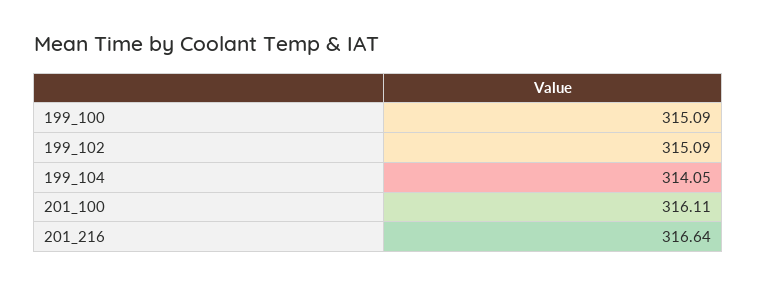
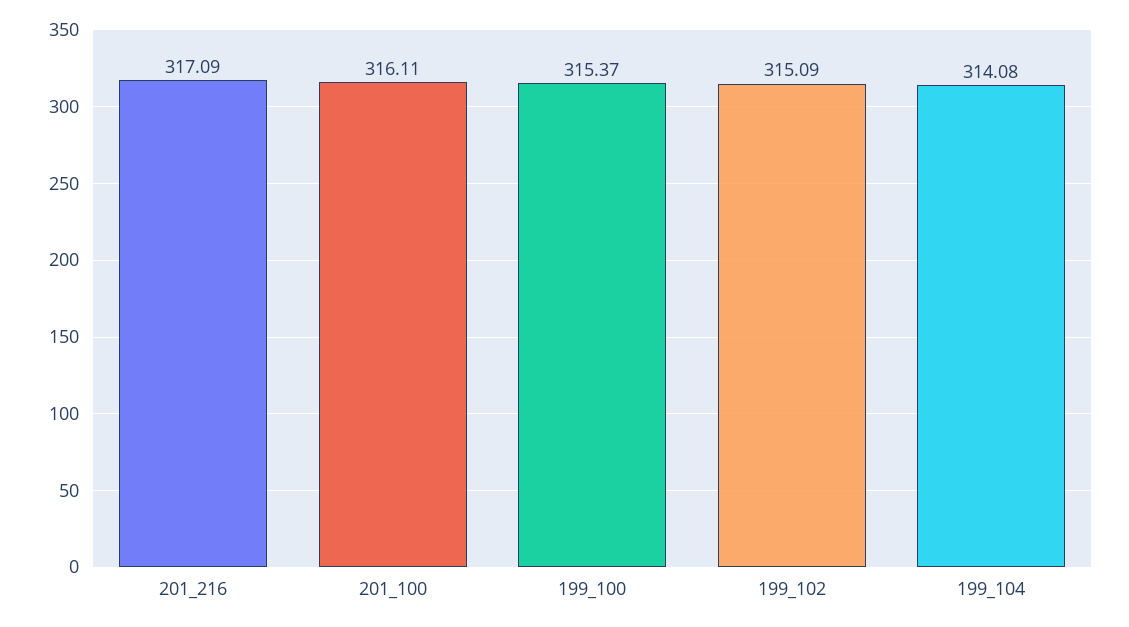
199_100: 315.09 -> 315.37
199_104: 314.05 -> 314.08
201_216: 316.64 -> 317.09

